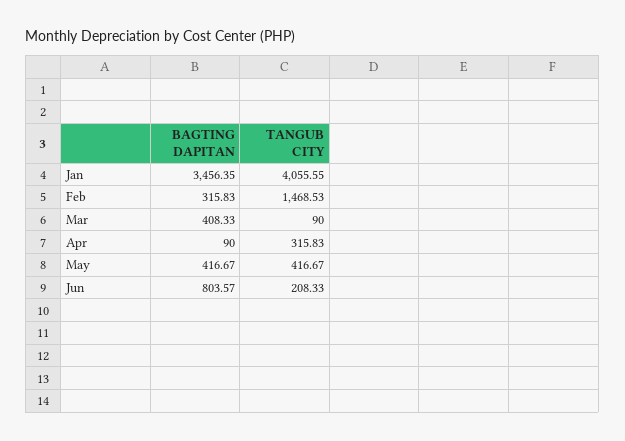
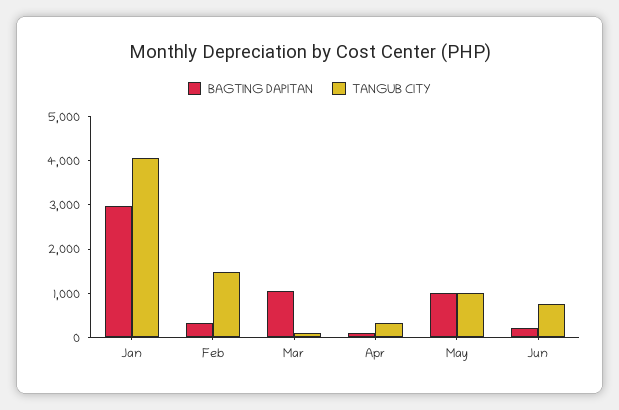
BAGTING DAPITAN, Jan: 3456.35 -> 3000
BAGTING DAPITAN, Mar: 408.33 -> 1000
BAGTING DAPITAN, May: 416.67 -> 1000
TANGUB CITY, May: 416.67 -> 1000
BAGTING DAPITAN, Jun: 803.57 -> 200
TANGUB CITY, Jun: 208.33 -> 800

